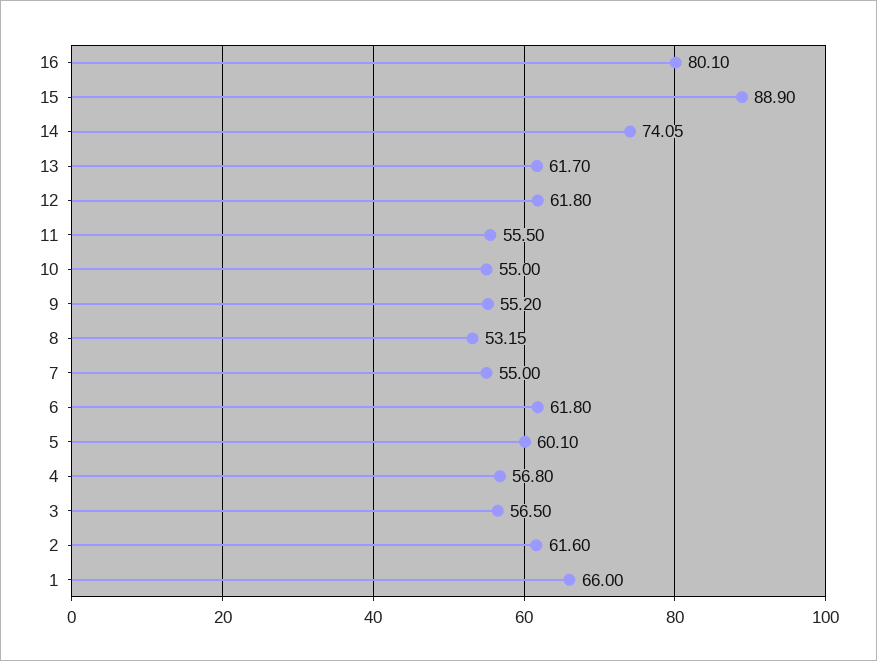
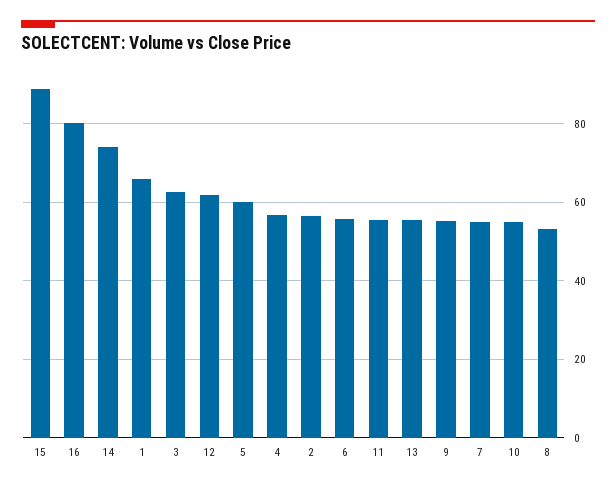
13: 61.7 -> 56
6: 61.8 -> 56
3: 56.5 -> 62
2: 61.6 -> 56

